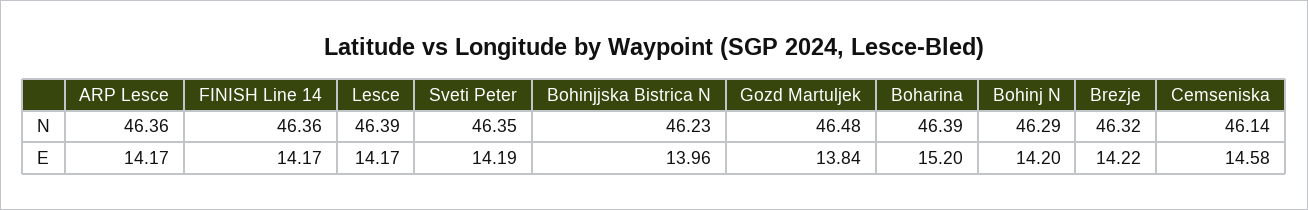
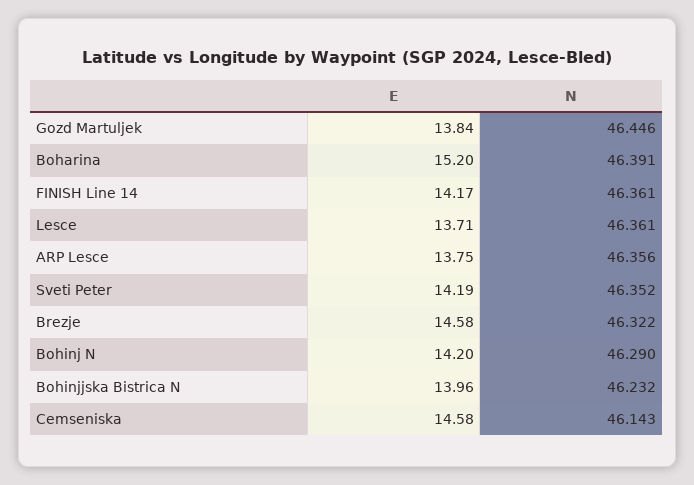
Lesce, N: 46.39 -> 46.361
Gozd Martuljek, N: 46.48 -> 46.446
ARP Lesce, E: 14.17 -> 13.75
Lesce, E: 14.17 -> 13.71
Brezje, E: 14.22 -> 14.58

